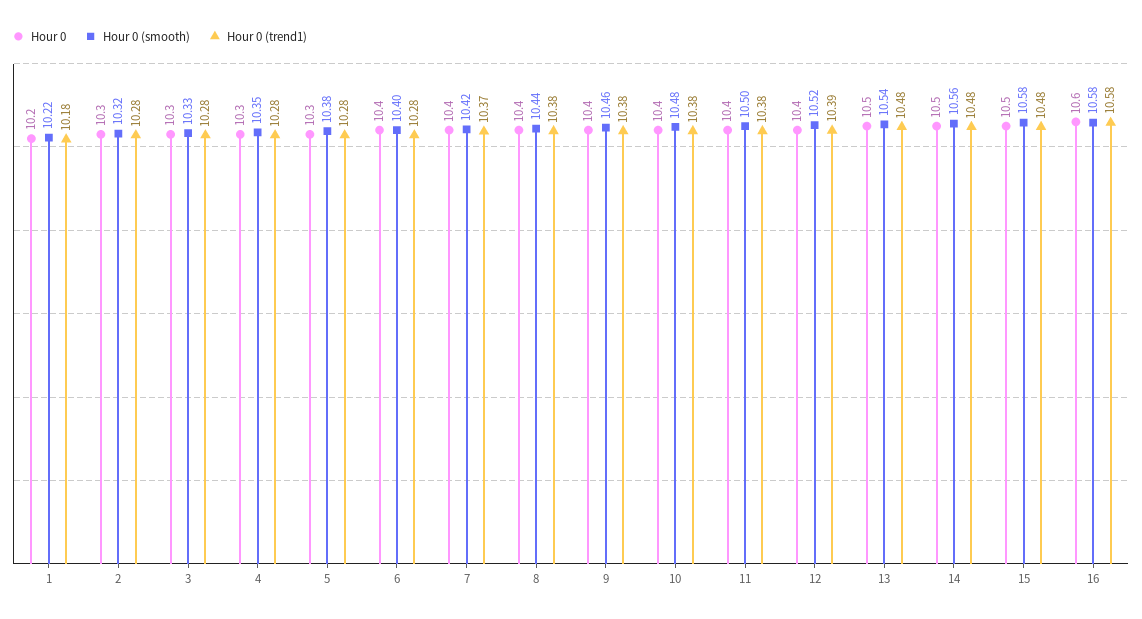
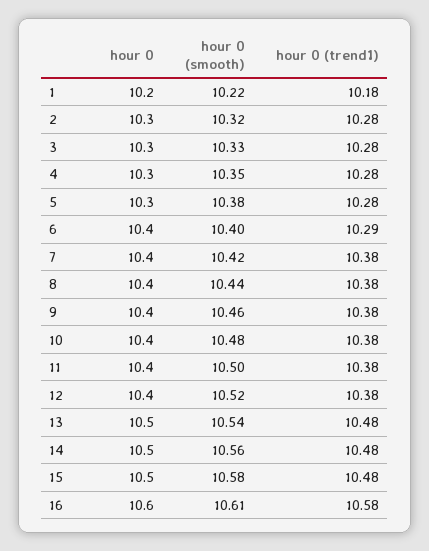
Hour 0 (trend1), 6: 10.28 -> 10.29
Hour 0 (trend1), 7: 10.37 -> 10.38
Hour 0 (trend1), 12: 10.39 -> 10.38
Hour 0 (smooth), 16: 10.58 -> 10.61

